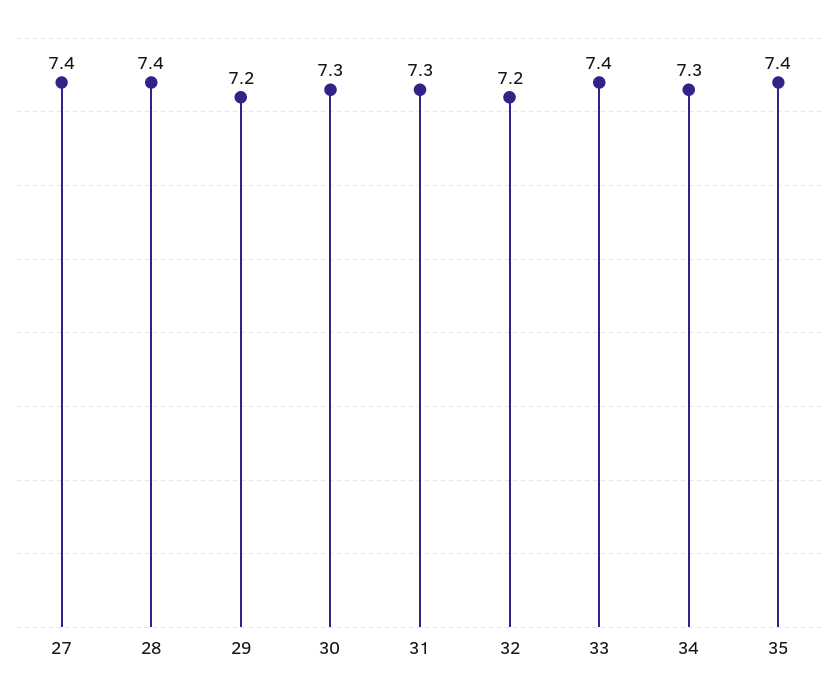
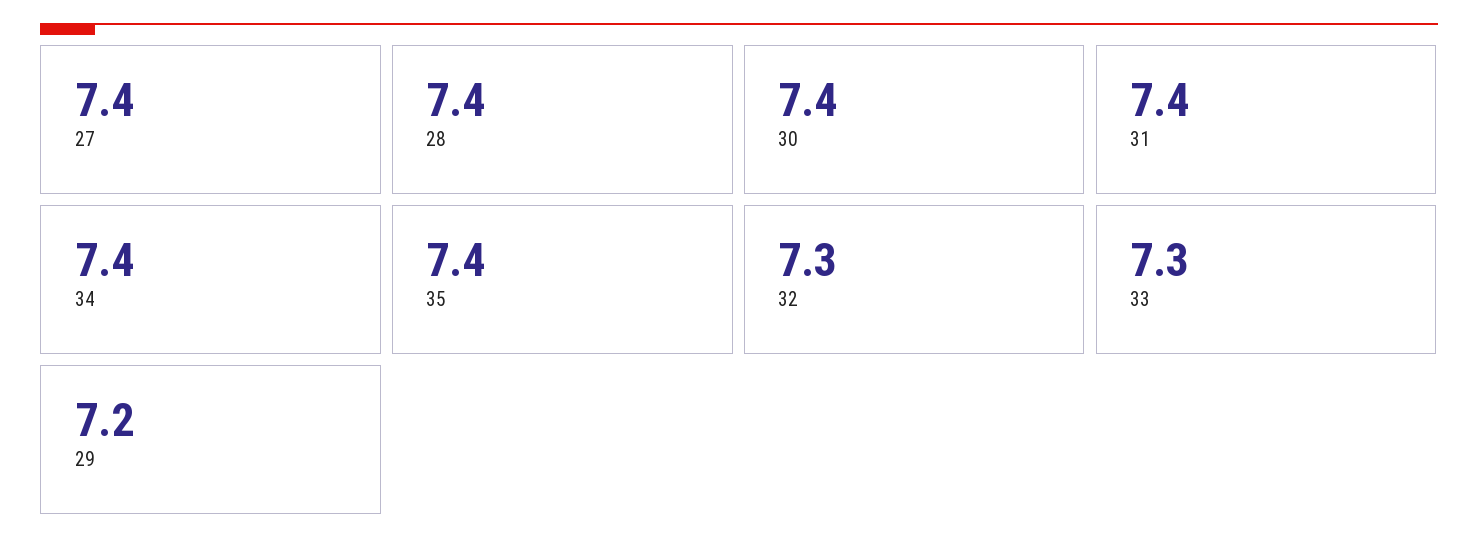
30: 7.3 -> 7.4
31: 7.3 -> 7.4
32: 7.2 -> 7.3
33: 7.4 -> 7.3
34: 7.3 -> 7.4

